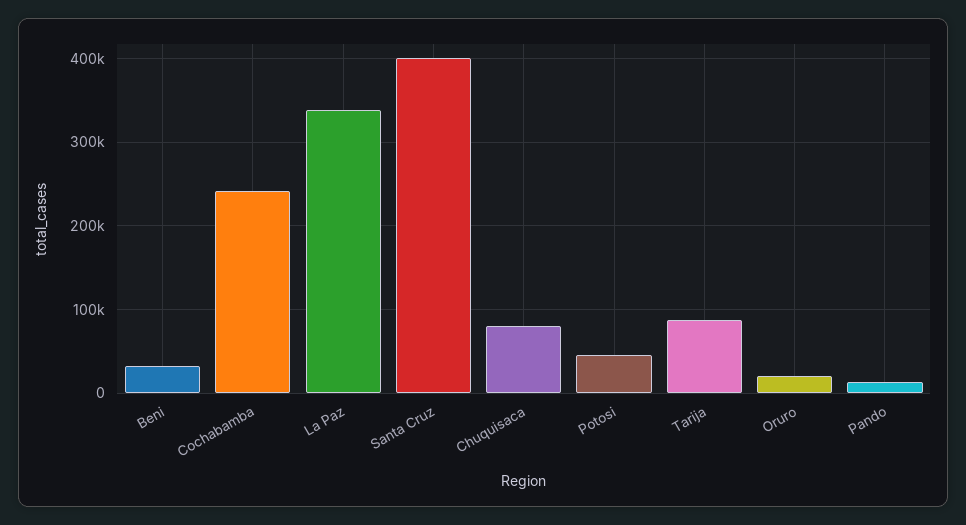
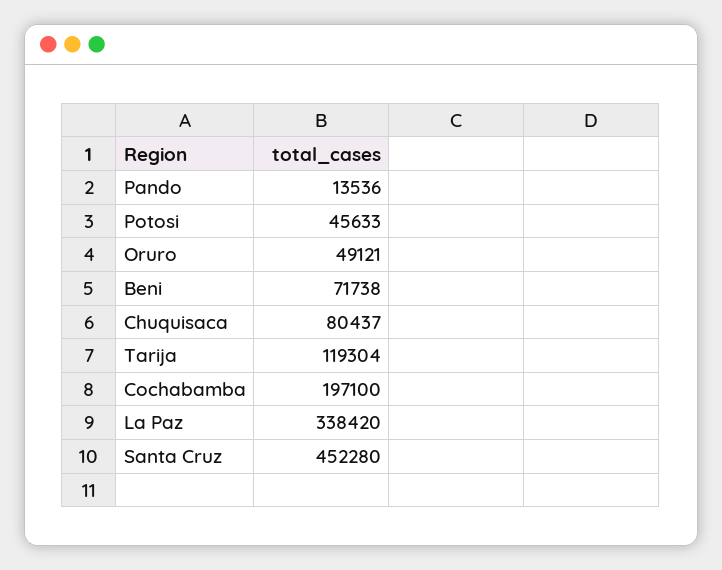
Beni: 30000 -> 71738
Cochabamba: 240000 -> 197100
Santa Cruz: 400000 -> 452280
Tarija: 90000 -> 119304
Oruro: 20000 -> 49121

